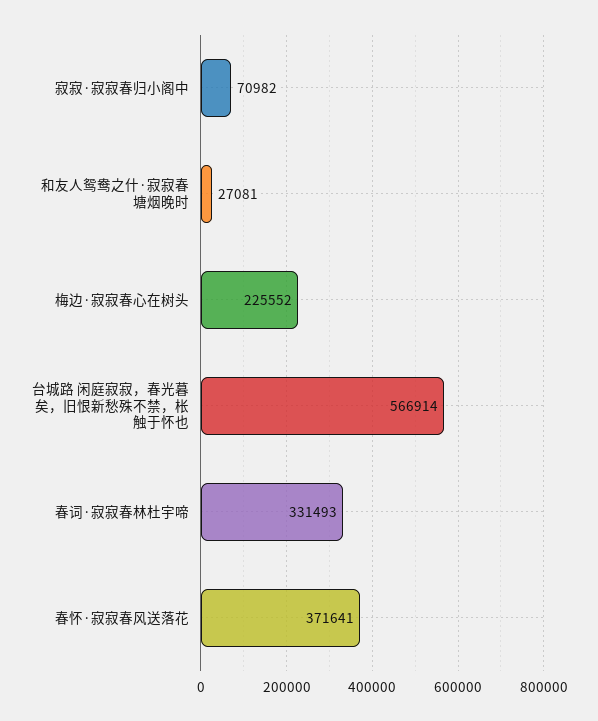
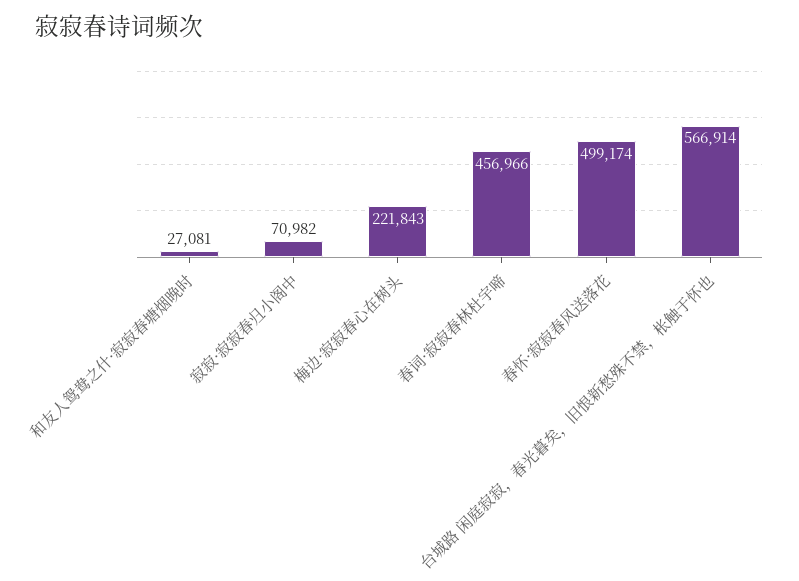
梅边·寂寂春心在树头: 225552 -> 221843
春词·寂寂春林杜宇啼: 331493 -> 456966
春怀·寂寂春风送落花: 371641 -> 499174

